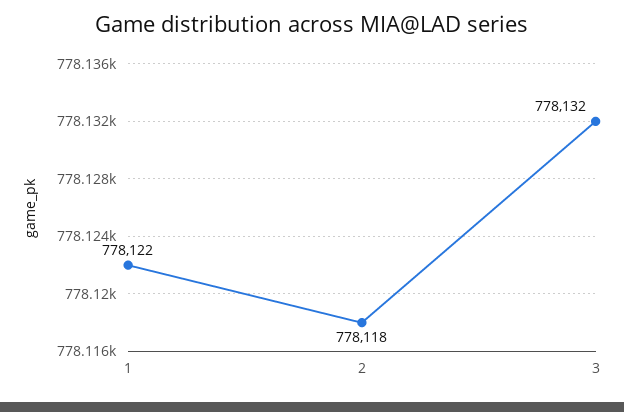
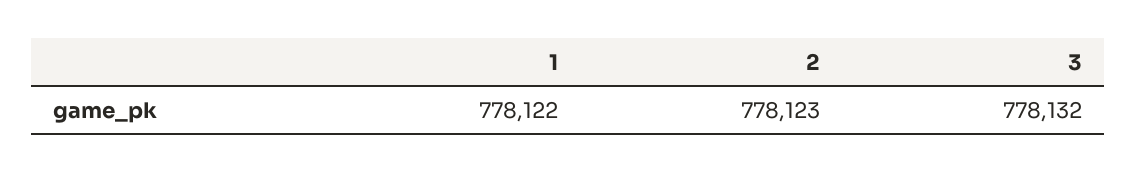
2: 778118 -> 778123

